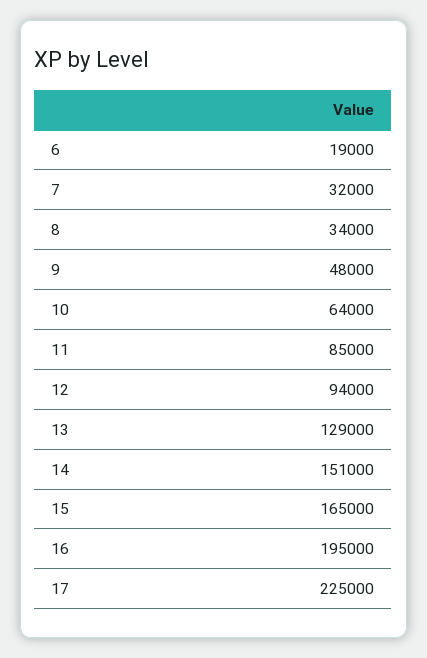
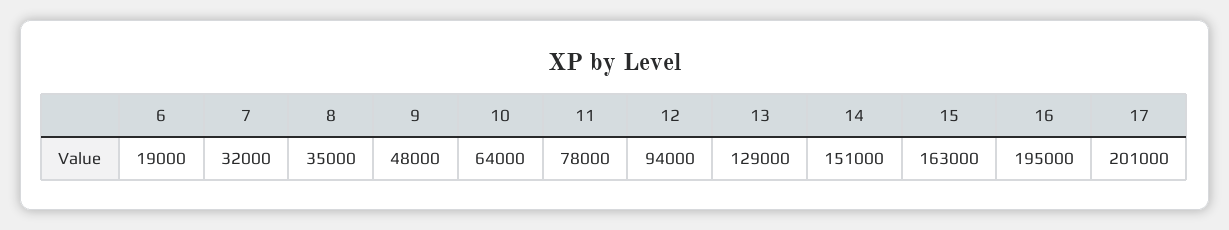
8: 34000 -> 35000
11: 85000 -> 78000
15: 165000 -> 163000
17: 225000 -> 201000

